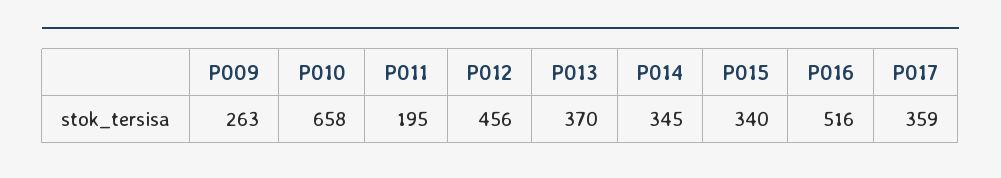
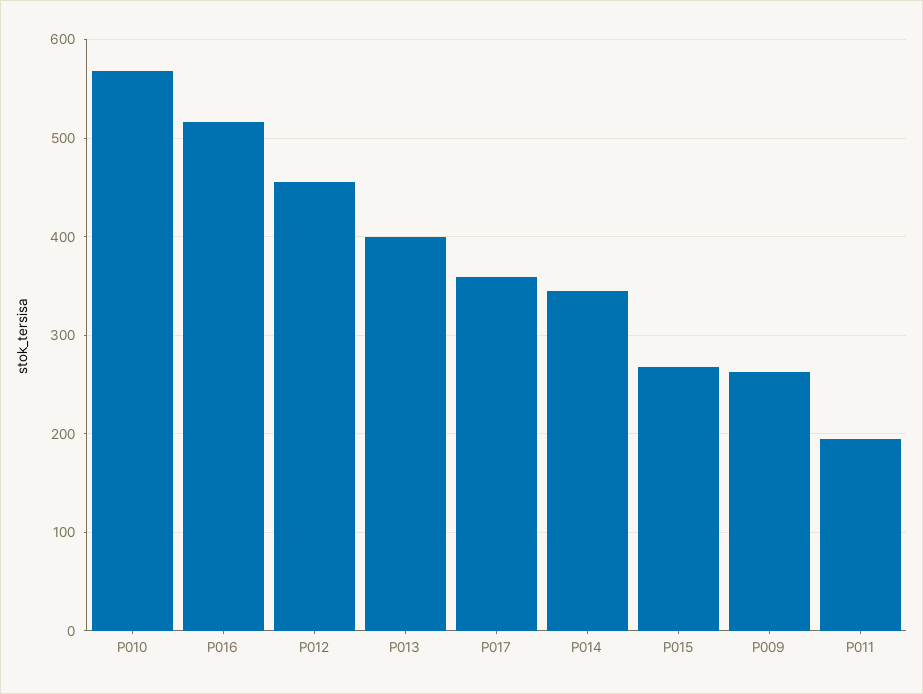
P010: 658 -> 570
P013: 370 -> 400
P015: 340 -> 270

